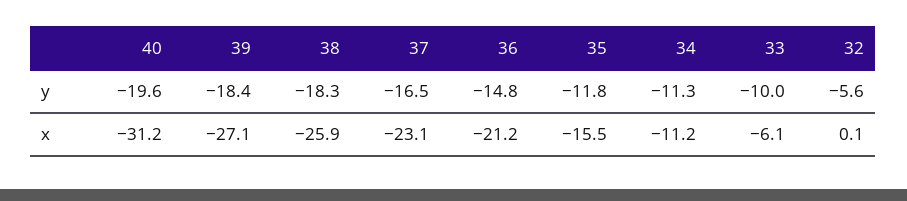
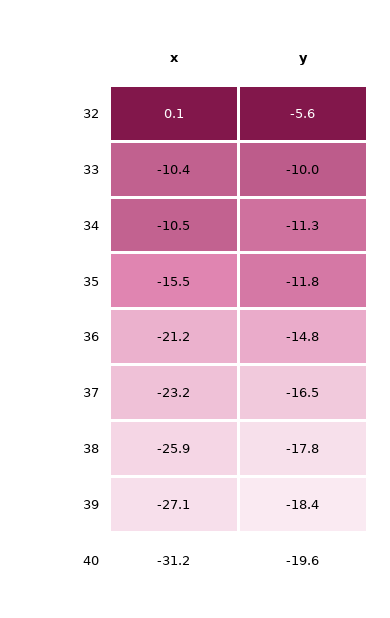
38, y: -18.3 -> -17.8
37, x: -23.1 -> -23.2
34, x: -11.2 -> -10.5
33, x: -6.1 -> -10.4

